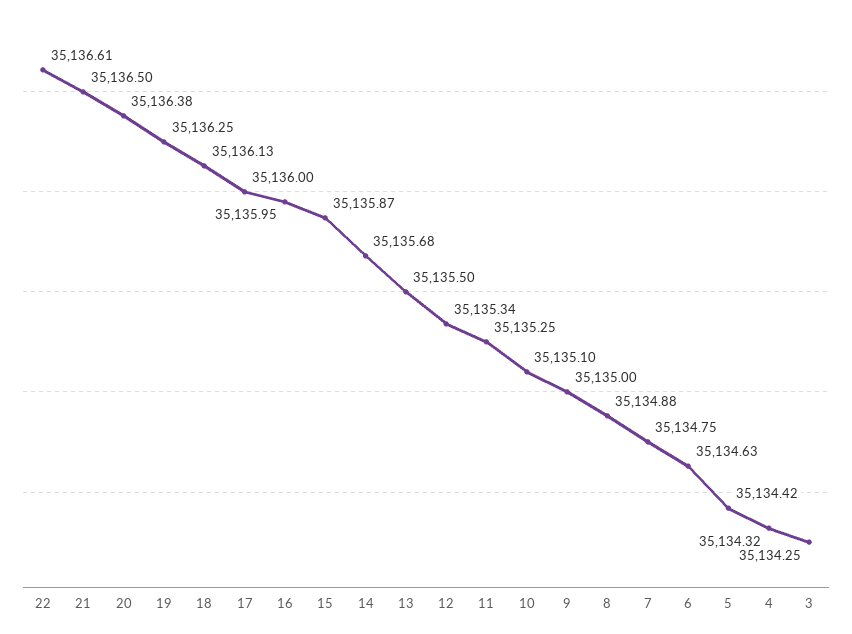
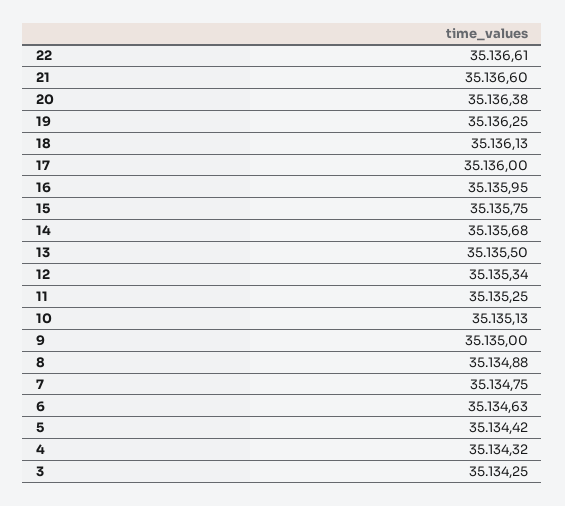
21: 35136.5 -> 35136.6
15: 35135.87 -> 35135.75
10: 35135.1 -> 35135.13

